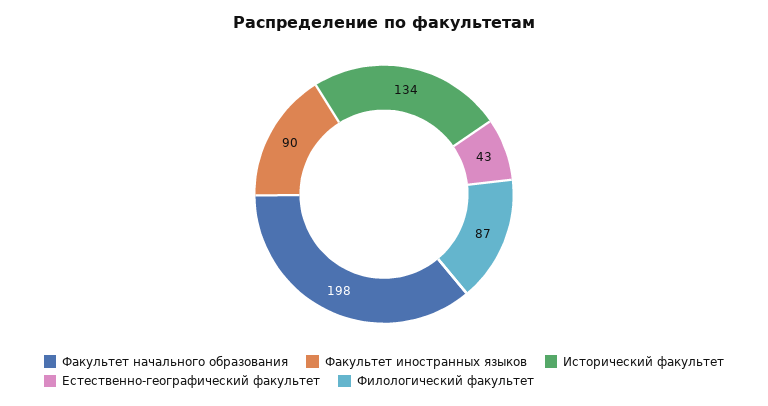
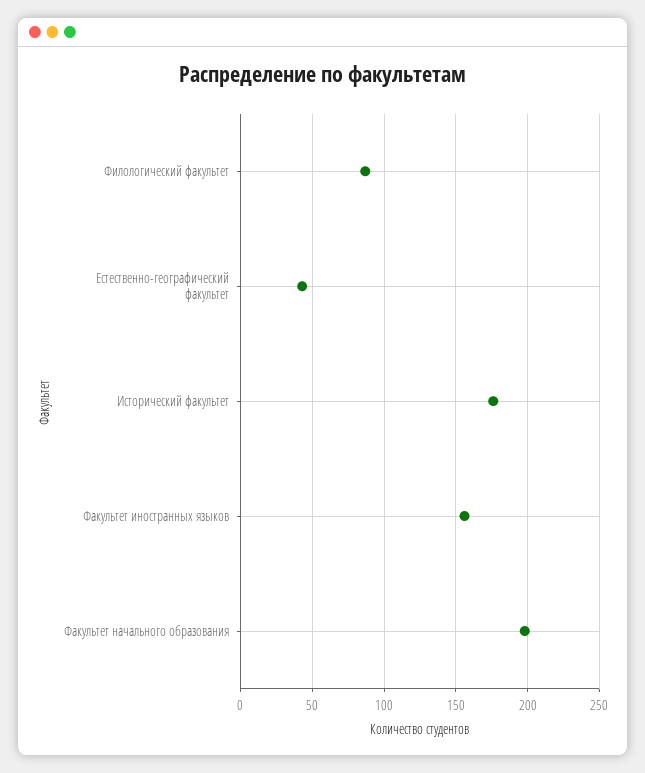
Факультет иностранных языков: 90 -> 155
Исторический факультет: 134 -> 175

